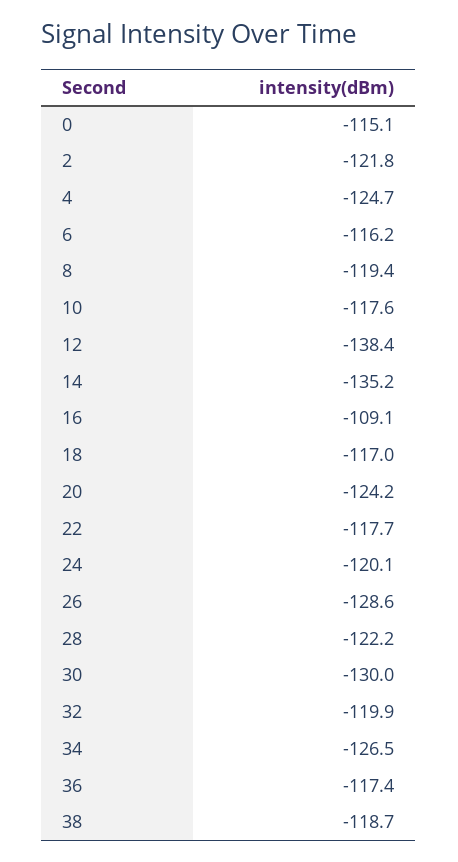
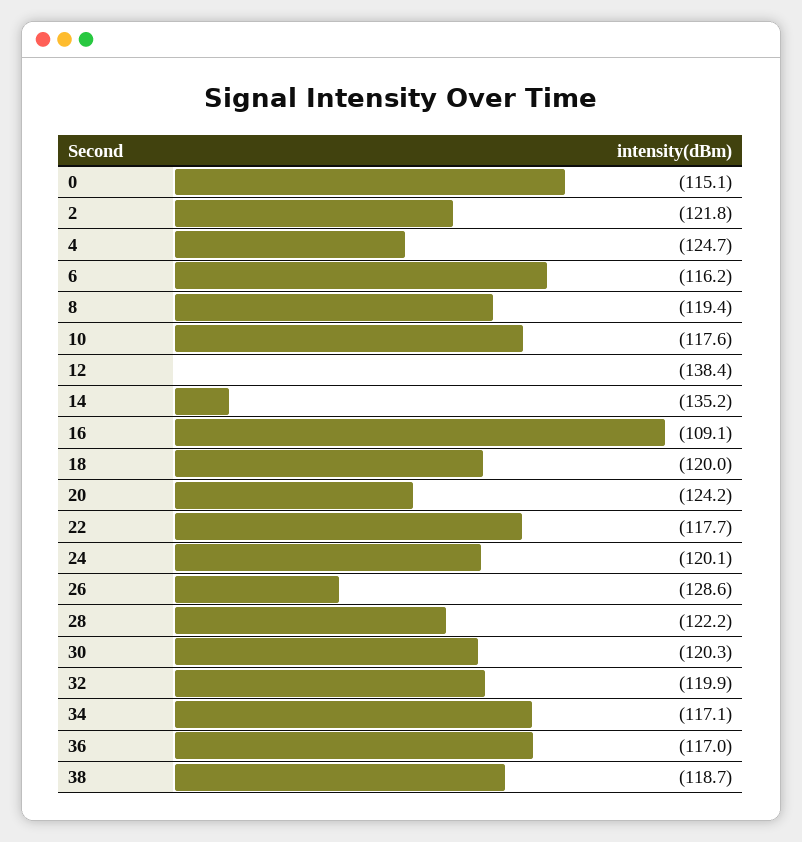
18: -117 -> -120
30: -130 -> -120.3
34: -126.5 -> -117.1
36: -117.4 -> -117

